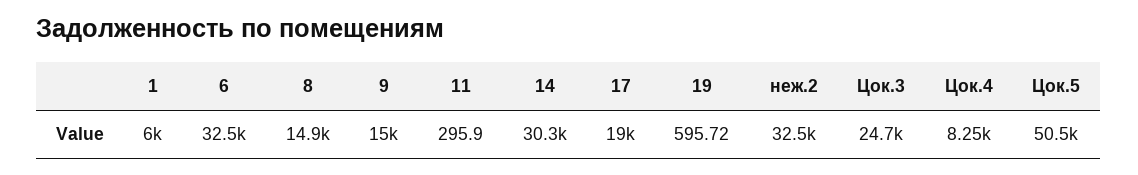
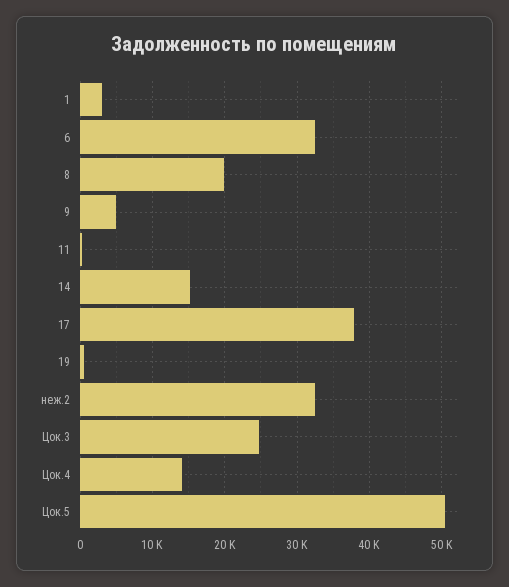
1: 6000 -> 3000
8: 14900 -> 20000
9: 15000 -> 5000
14: 30300 -> 15000
17: 19000 -> 38000
Цок.4: 8250 -> 14000

